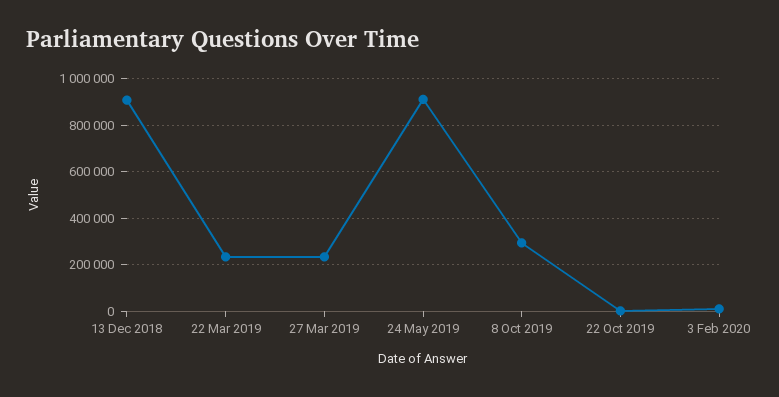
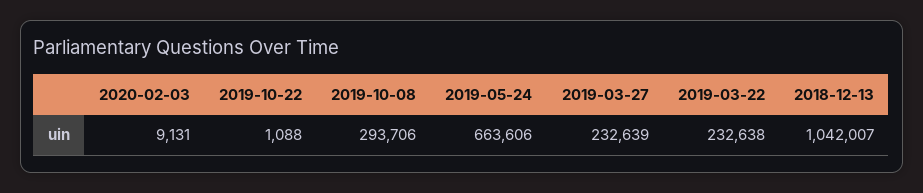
13 Dec 2018: 900000 -> 1042007
24 May 2019: 900000 -> 663606

